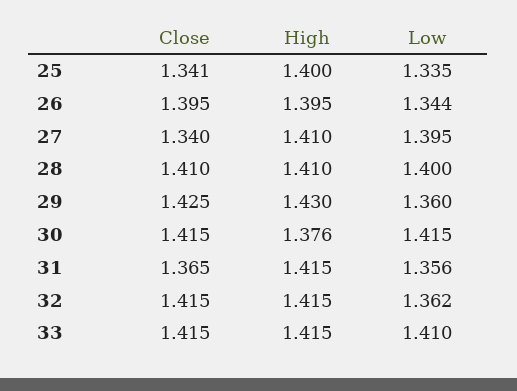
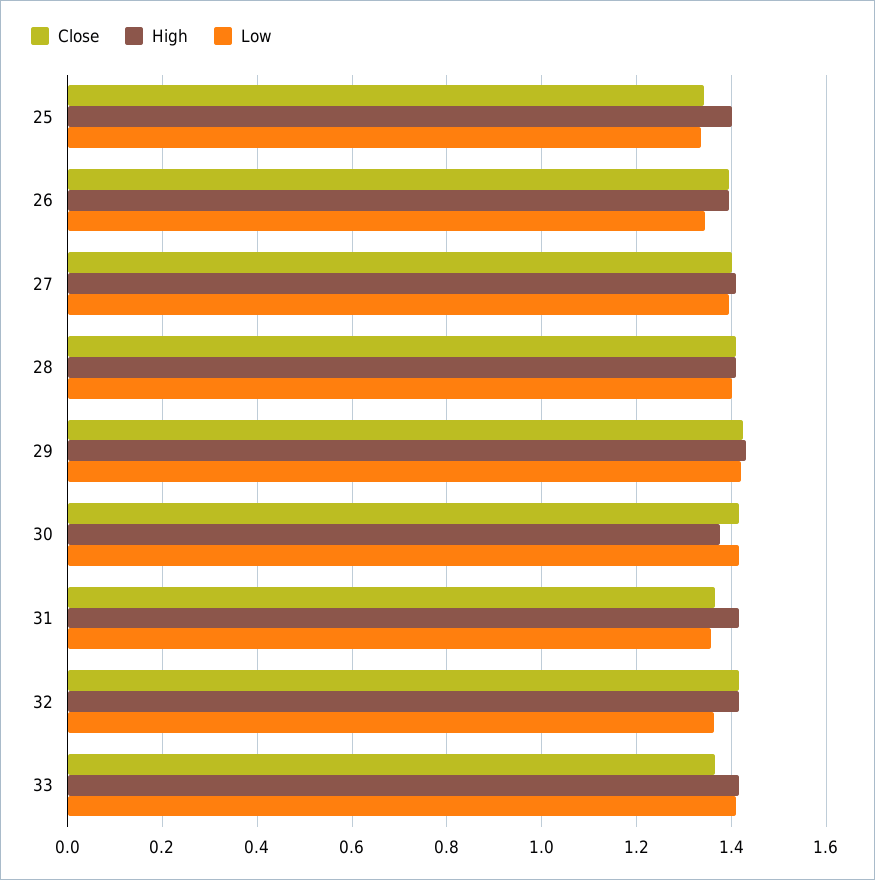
Close, 27: 1.34 -> 1.4
Low, 29: 1.36 -> 1.42
Close, 33: 1.415 -> 1.36

